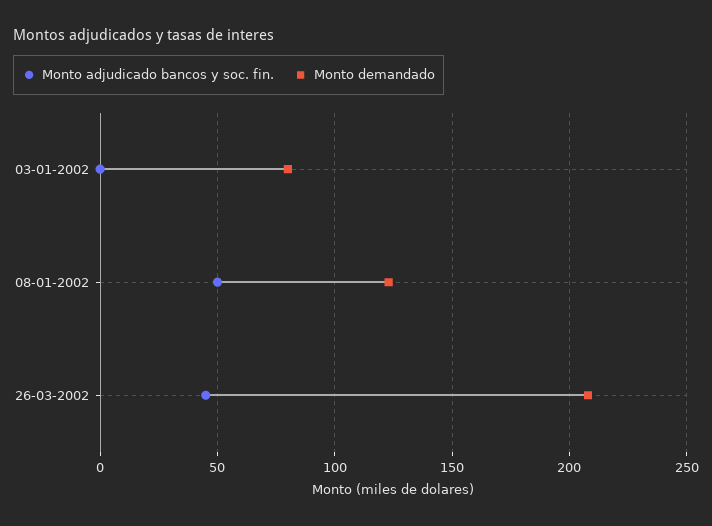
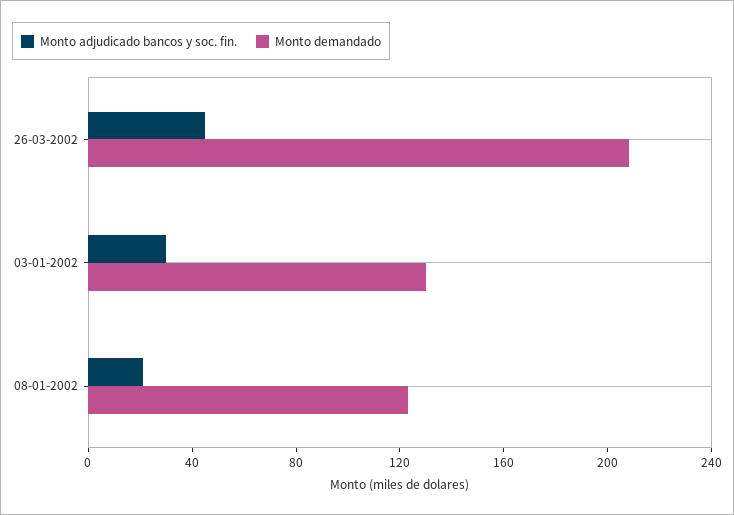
Monto adjudicado bancos y soc. fin., 03-01-2002: 0 -> 30
Monto demandado, 03-01-2002: 80 -> 130
Monto adjudicado bancos y soc. fin., 08-01-2002: 50 -> 20

